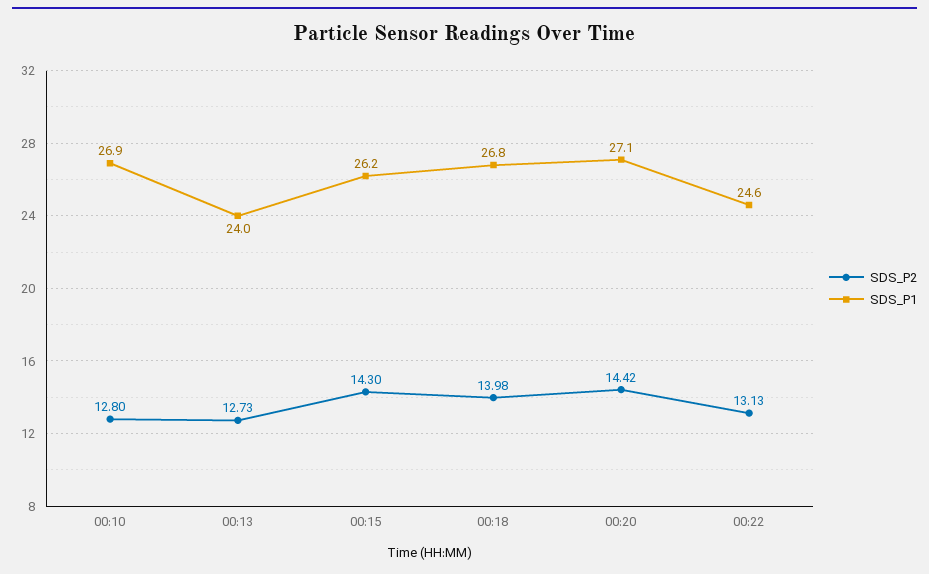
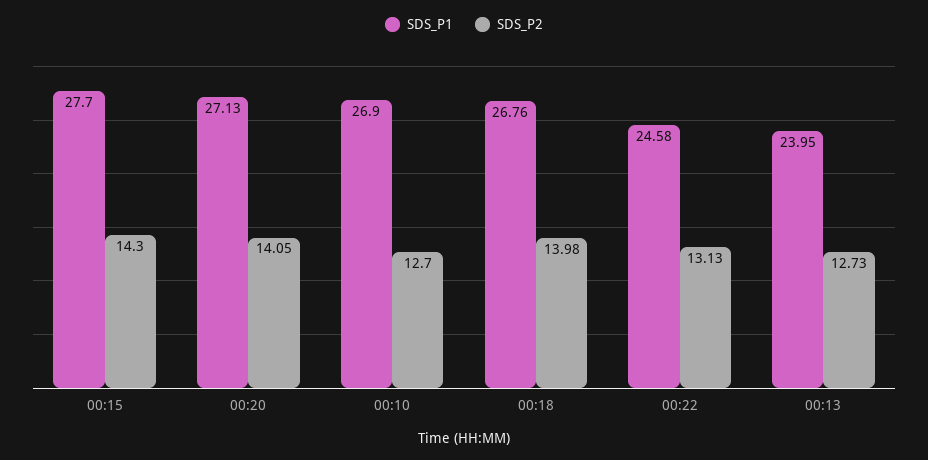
SDS_P2, 00:10: 12.8 -> 12.7
SDS_P1, 00:15: 26.2 -> 27.7
SDS_P2, 00:20: 14.42 -> 14.05

